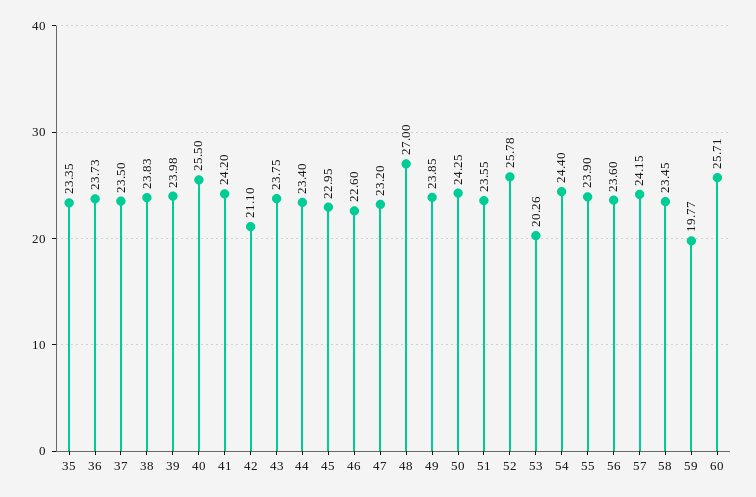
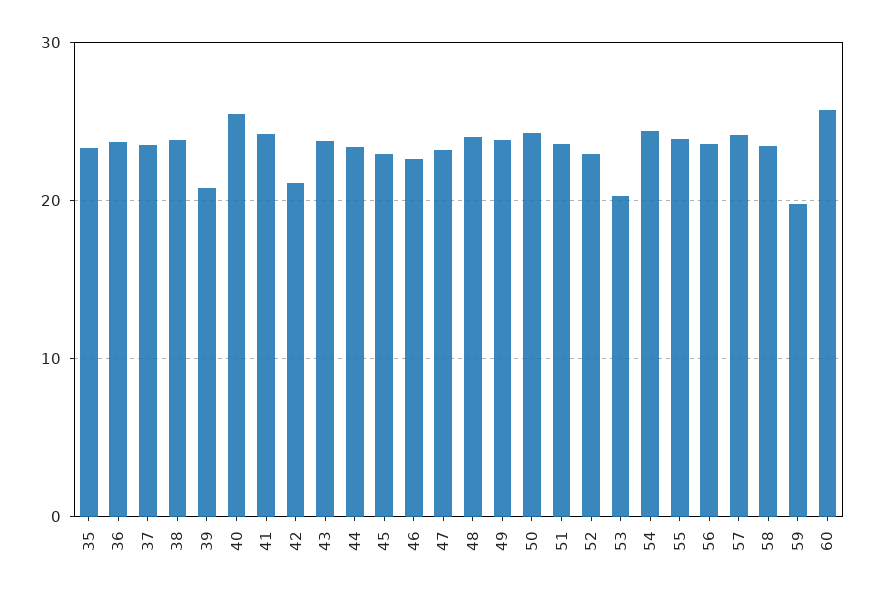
39: 23.98 -> 21
48: 27 -> 24
52: 25.78 -> 23

